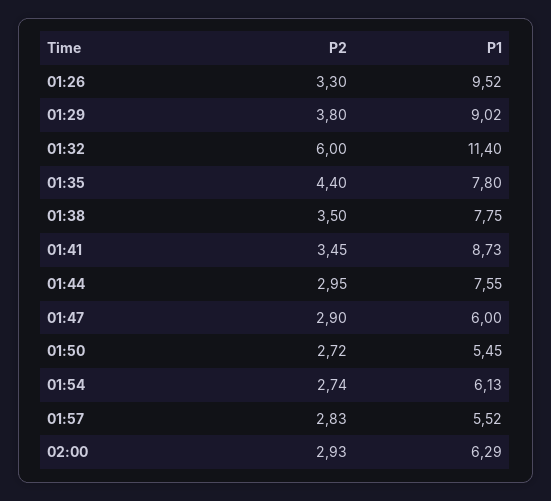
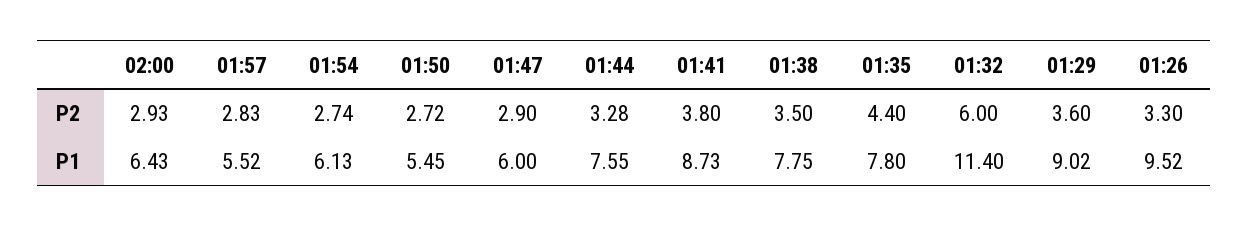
P2, 01:29: 3.8 -> 3.6
P2, 01:41: 3.45 -> 3.8
P2, 01:44: 2.95 -> 3.28
P1, 02:00: 6.29 -> 6.43

